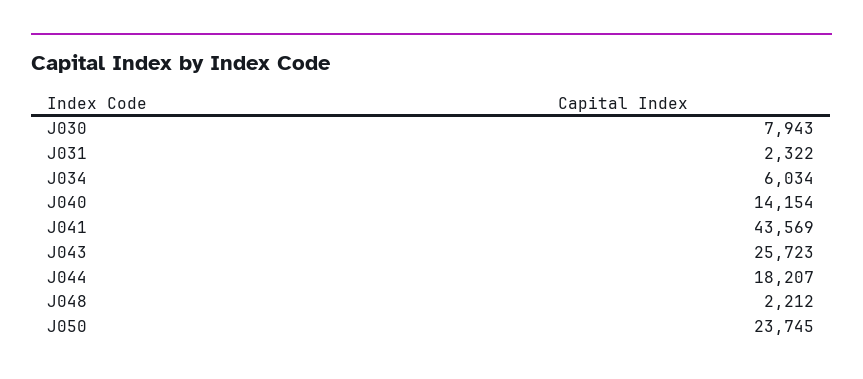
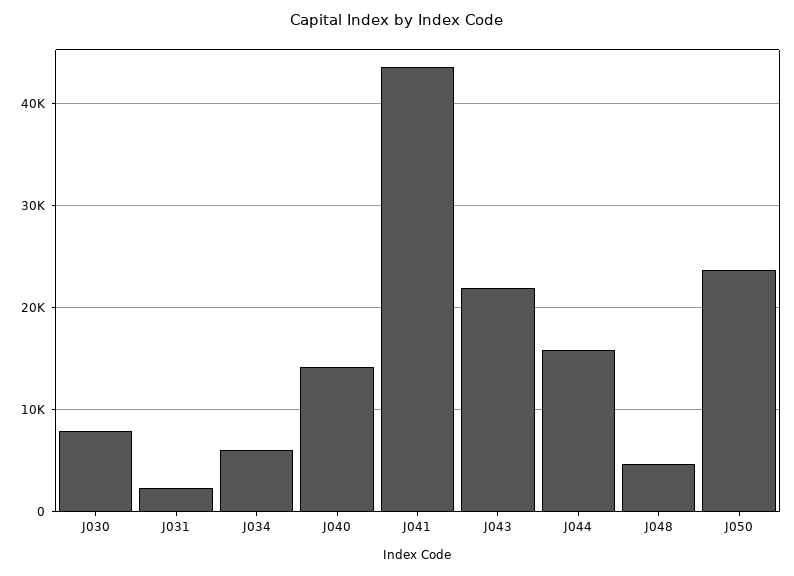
J043: 25723 -> 22000
J044: 18207 -> 16000
J048: 2212 -> 5000

